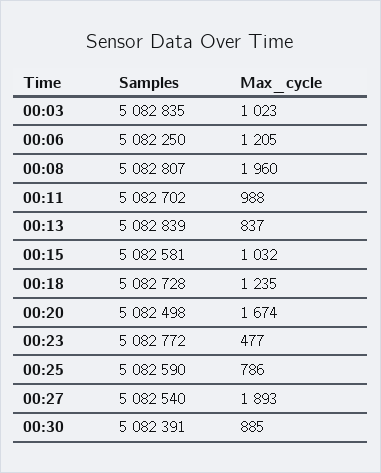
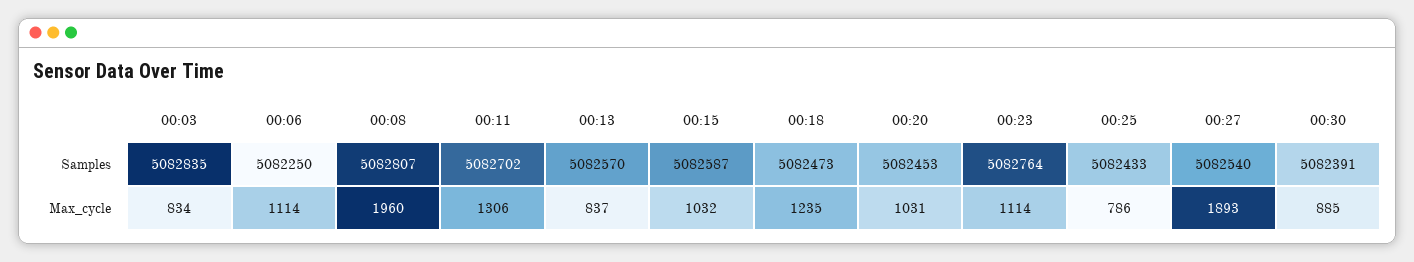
Max_cycle, 00:03: 1023 -> 834
Max_cycle, 00:06: 1205 -> 1114
Max_cycle, 00:11: 988 -> 1306
Samples, 00:13: 5082839 -> 5082570
Samples, 00:15: 5082581 -> 5082587
Samples, 00:18: 5082728 -> 5082473
Samples, 00:20: 5082498 -> 5082453
Max_cycle, 00:20: 1674 -> 1031
Samples, 00:23: 5082772 -> 5082764
Max_cycle, 00:23: 477 -> 1114
Samples, 00:25: 5082590 -> 5082433

